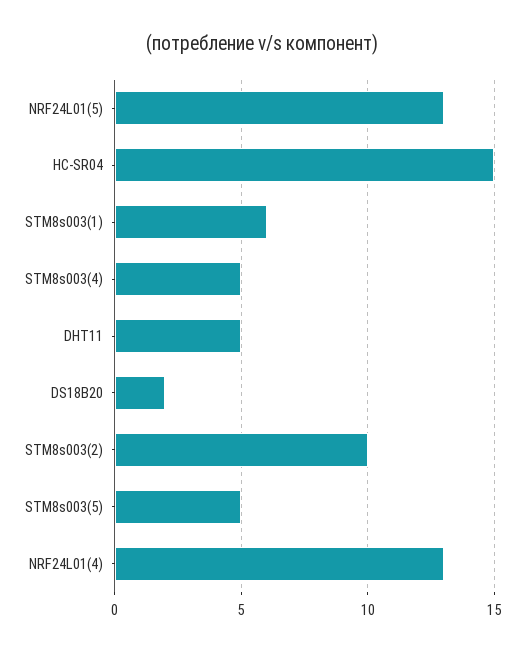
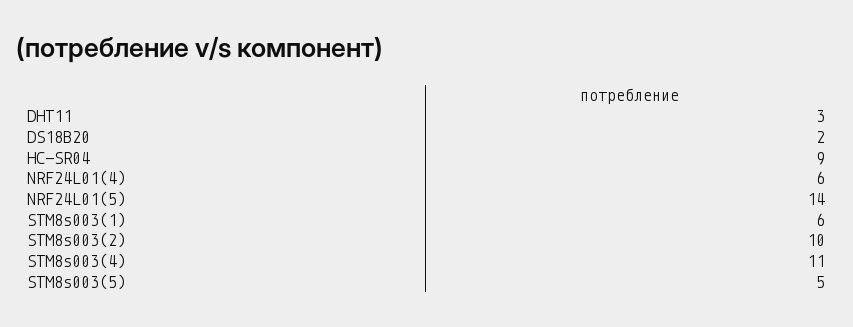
NRF24L01(5): 13 -> 14
HC-SR04: 15 -> 9
STM8s003(4): 5 -> 11
DHT11: 5 -> 3
NRF24L01(4): 13 -> 6

